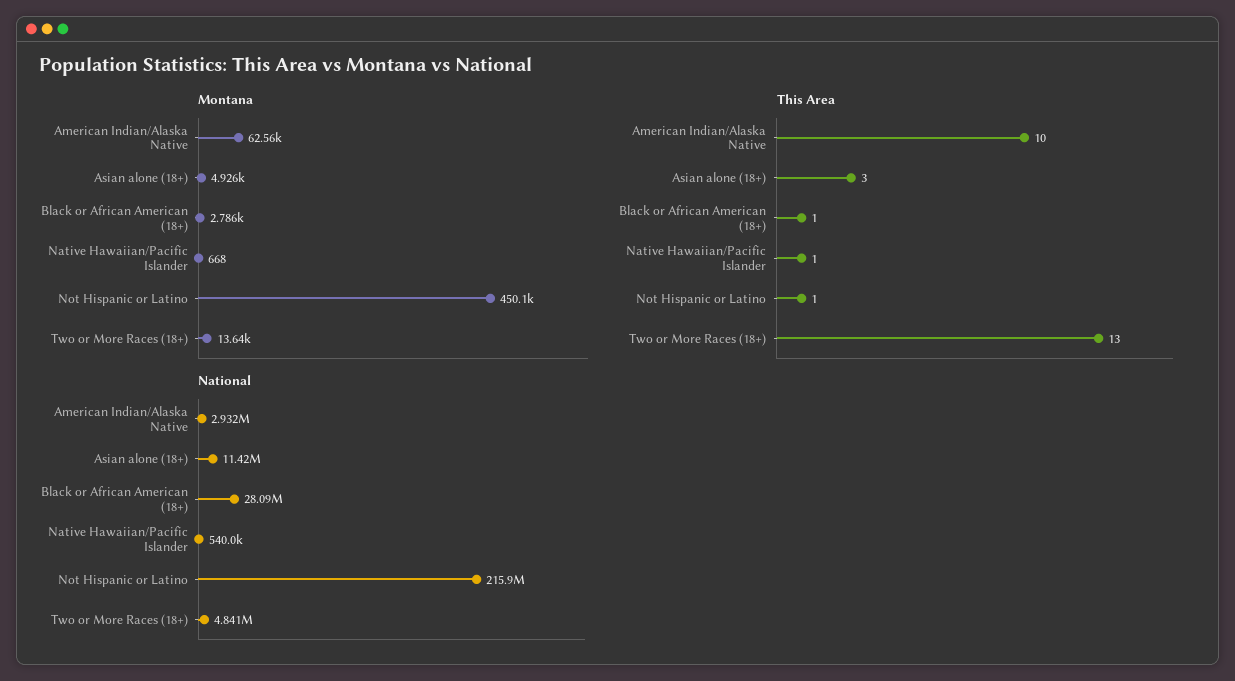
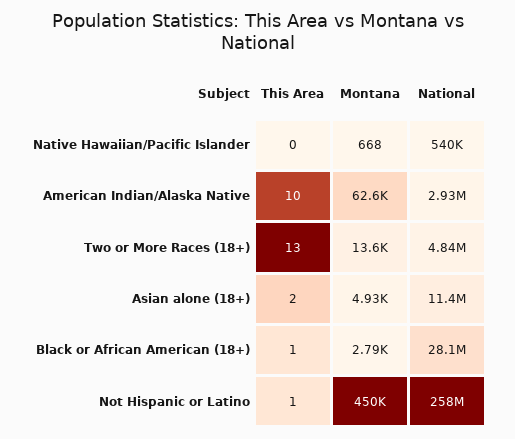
This Area, Asian alone (18+): 3 -> 2
This Area, Native Hawaiian/Pacific Islander: 1 -> 0
National, Not Hispanic or Latino: 215900000 -> 258000000

